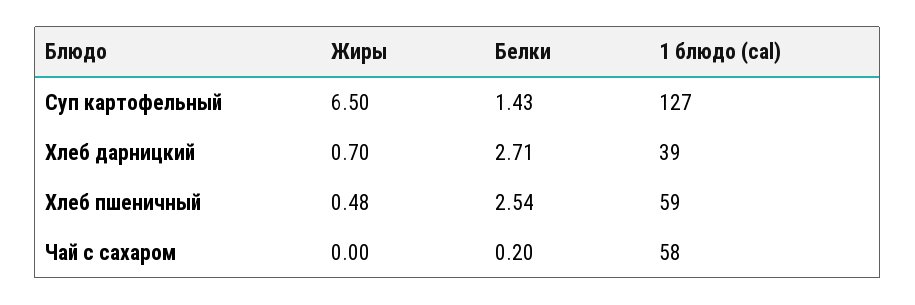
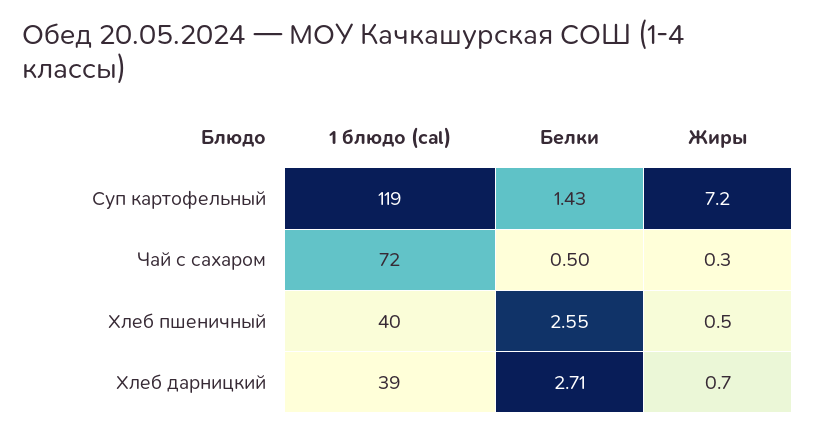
Жиры, Суп картофельный: 6.5 -> 7.2
1 блюдо (cal), Суп картофельный: 127 -> 119
Белки, Хлеб пшеничный: 2.54 -> 2.55
1 блюдо (cal), Хлеб пшеничный: 59 -> 40
Жиры, Чай с сахаром: 0 -> 0.3
Белки, Чай с сахаром: 0.2 -> 0.5
1 блюдо (cal), Чай с сахаром: 58 -> 72

